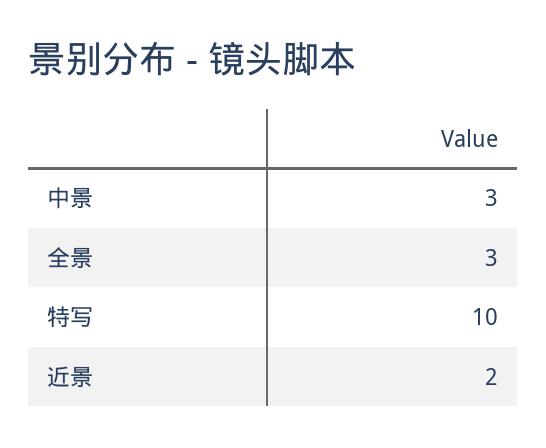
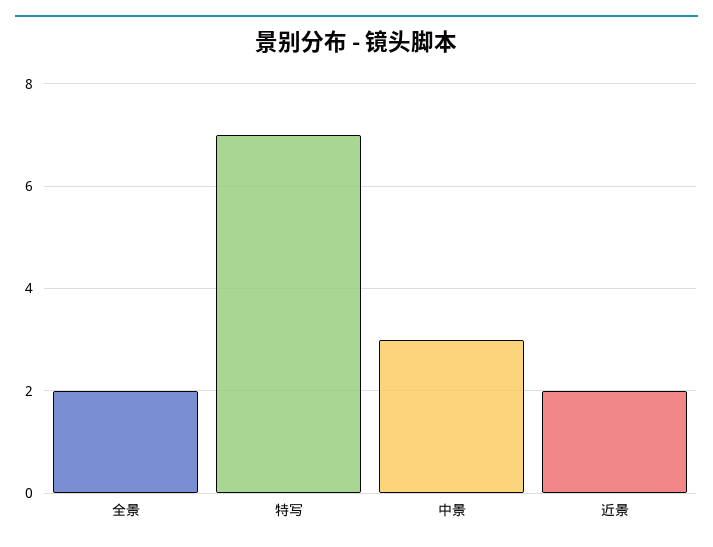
全景: 3 -> 2
特写: 10 -> 7

